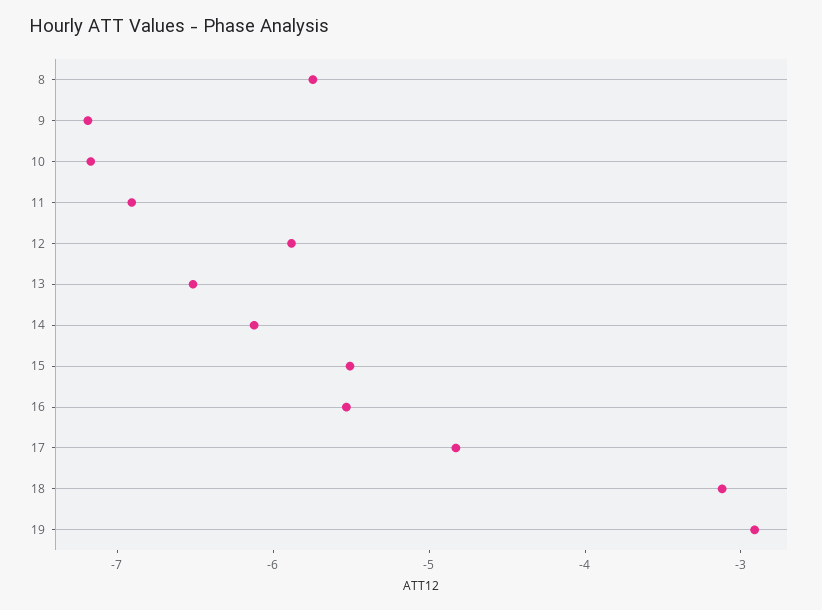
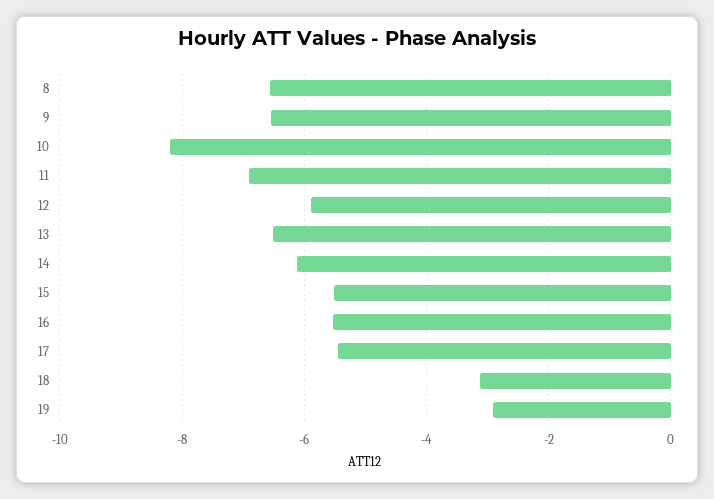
8: -5.8 -> -6.6
9: -7.2 -> -6.6
10: -7.2 -> -8.2
17: -4.8 -> -5.4

